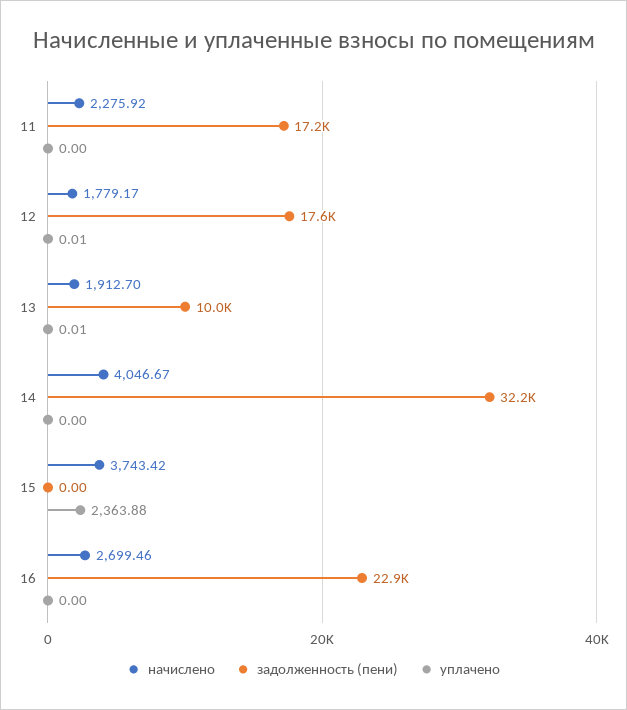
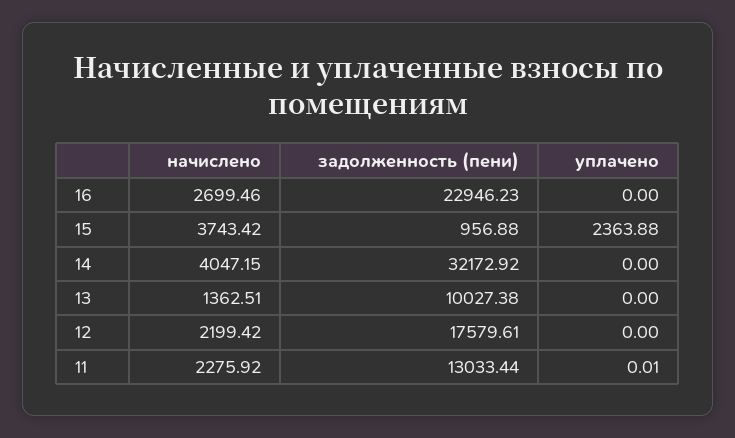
задолженность (пени), 11: 17200 -> 13033.44
уплачено, 11: 0 -> 0.01
начислено, 12: 1779.17 -> 2199.42
уплачено, 12: 0.01 -> 0
начислено, 13: 1912.7 -> 1362.51
уплачено, 13: 0.01 -> 0
начислено, 14: 4046.67 -> 4047.15
задолженность (пени), 15: 0 -> 956.88

